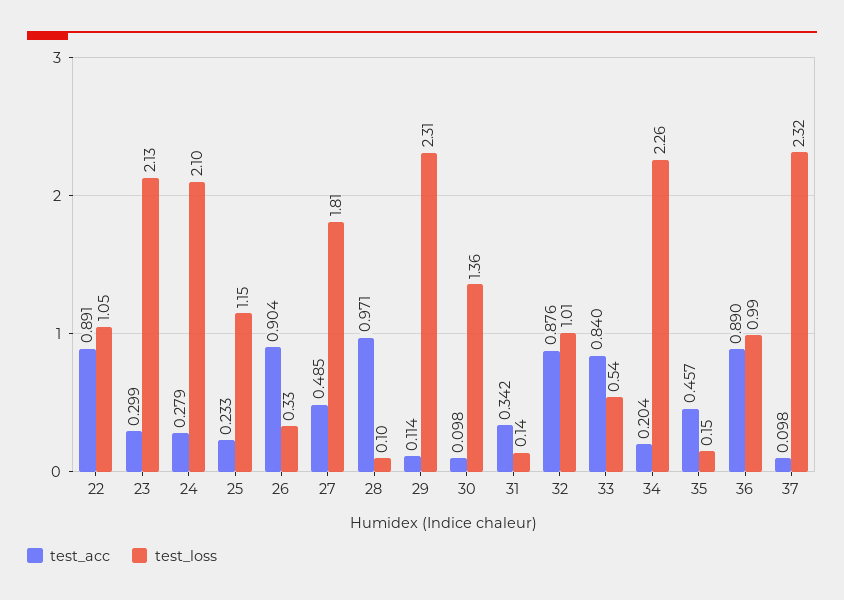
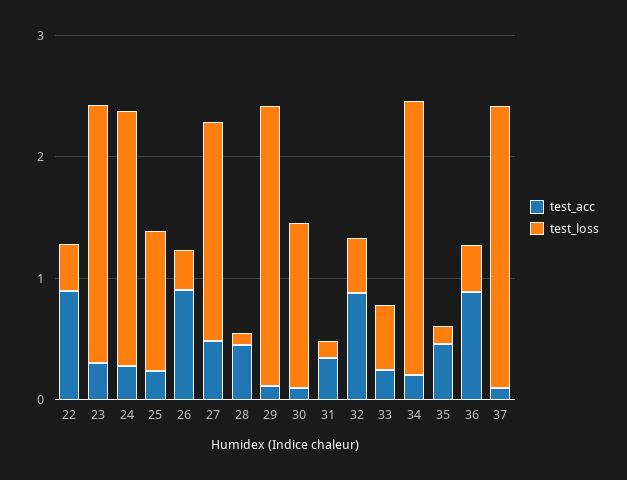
test_loss, 22: 1.05 -> 0.4
test_acc, 28: 0.971 -> 0.4
test_loss, 32: 1.01 -> 0.4
test_acc, 33: 0.84 -> 0.2
test_loss, 36: 0.99 -> 0.4

